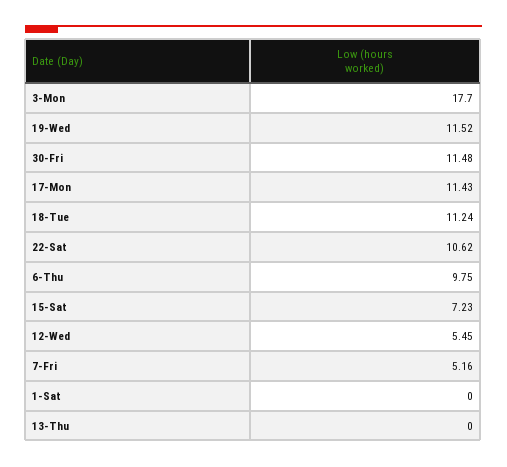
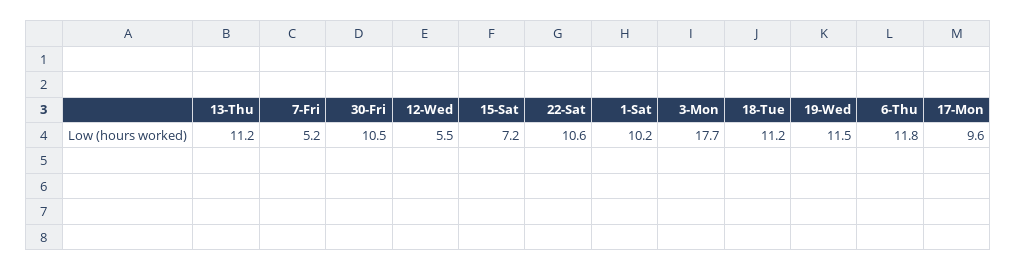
30-Fri: 11.48 -> 10.5
17-Mon: 11.43 -> 9.6
6-Thu: 9.75 -> 11.8
1-Sat: 0 -> 10.2
13-Thu: 0 -> 11.2

